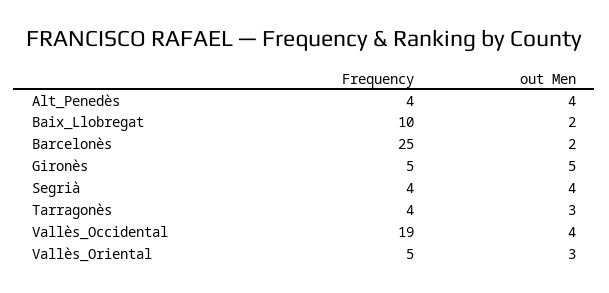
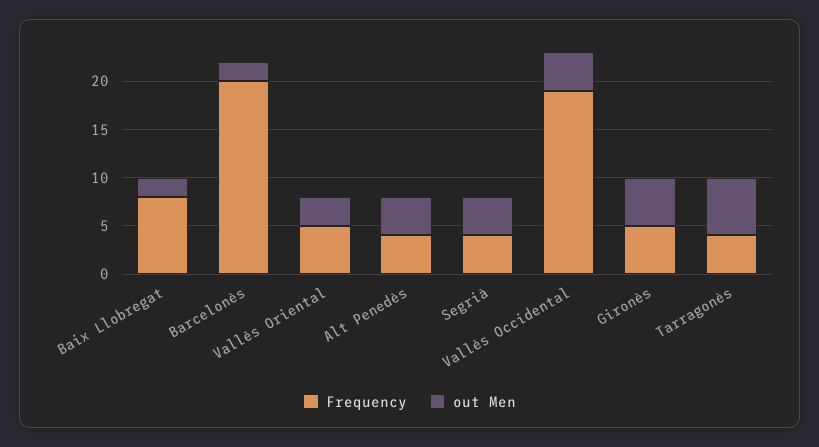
Frequency, Baix_Llobregat: 10 -> 8
Frequency, Barcelonès: 25 -> 20
out Men, Tarragonès: 3 -> 6

